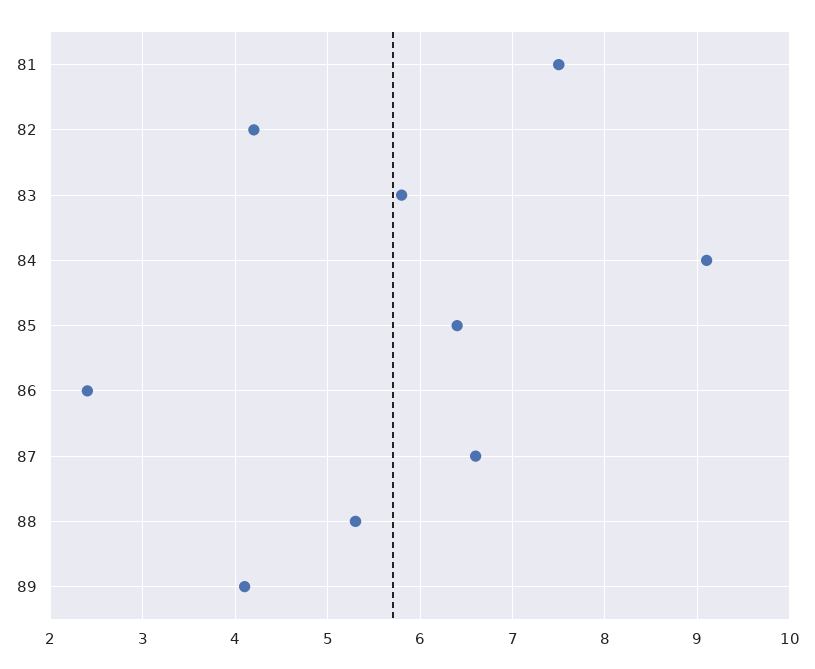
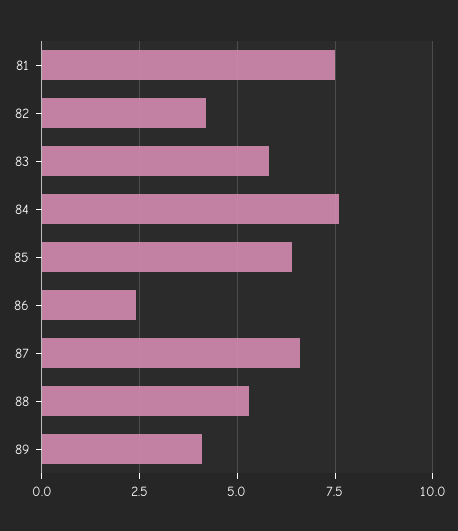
84: 9.1 -> 7.5

